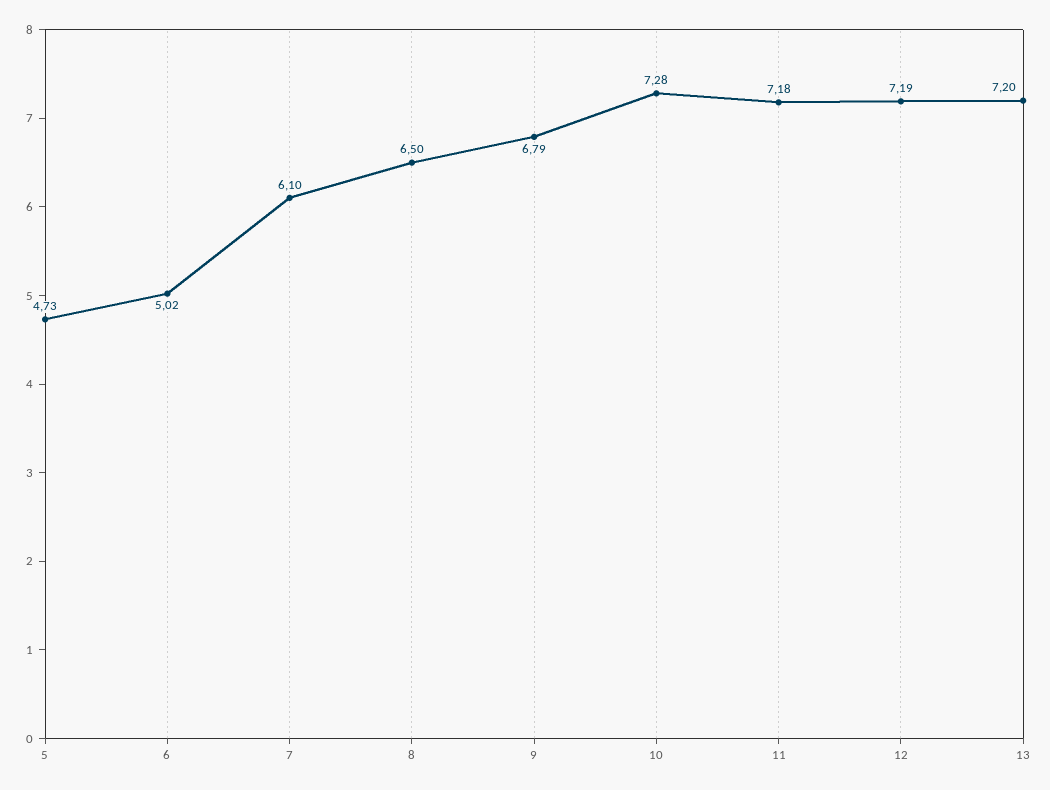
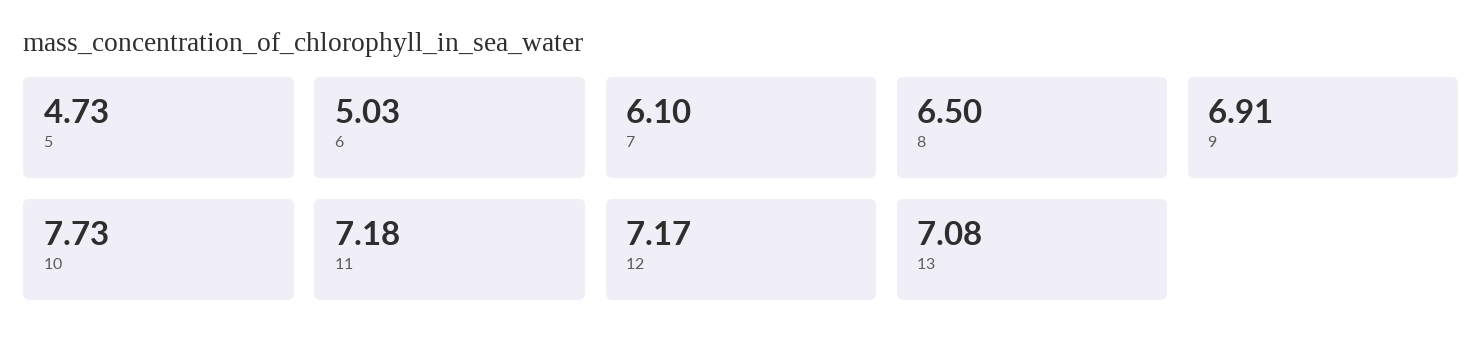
6: 5.02 -> 5.03
9: 6.79 -> 6.91
10: 7.28 -> 7.73
12: 7.19 -> 7.17
13: 7.2 -> 7.08

